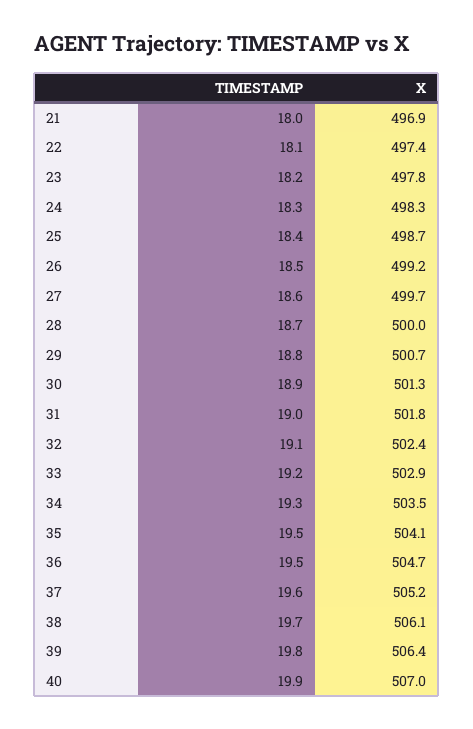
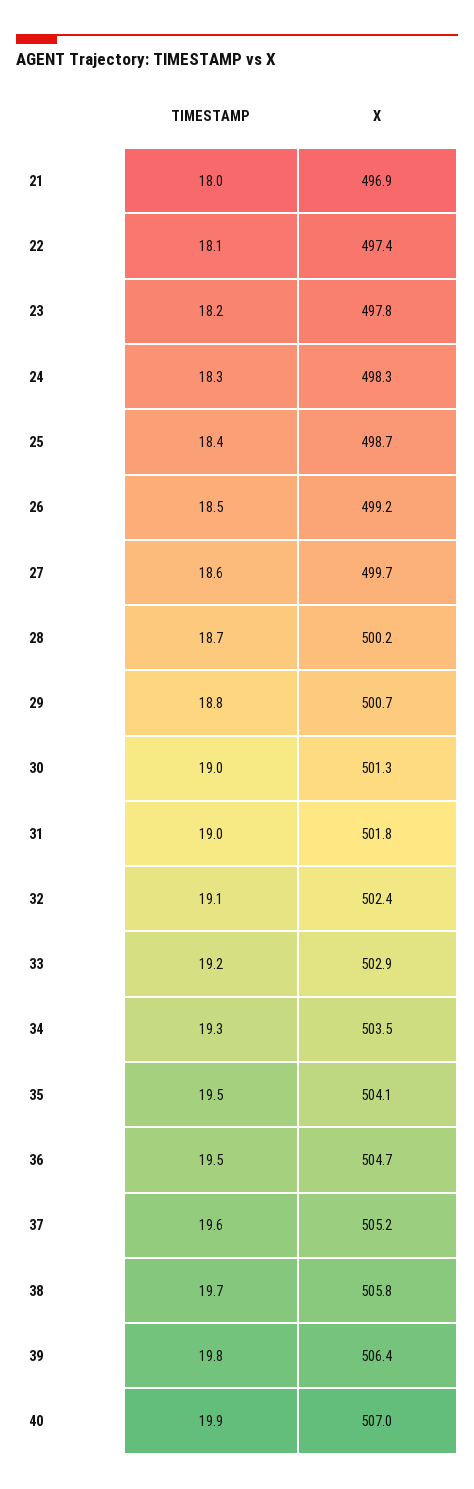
X, 28: 500 -> 500.2
TIMESTAMP, 30: 18.9 -> 19
X, 38: 506.1 -> 505.8

